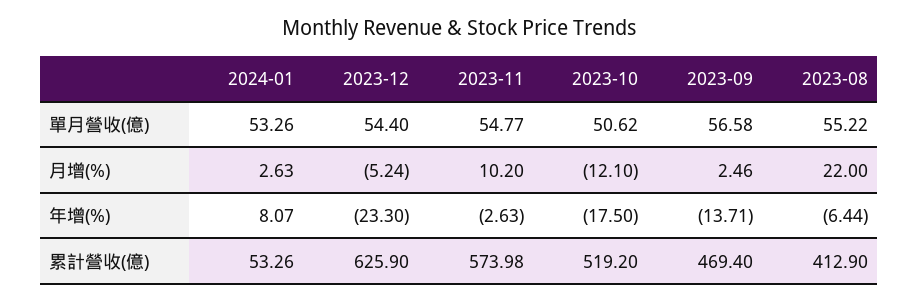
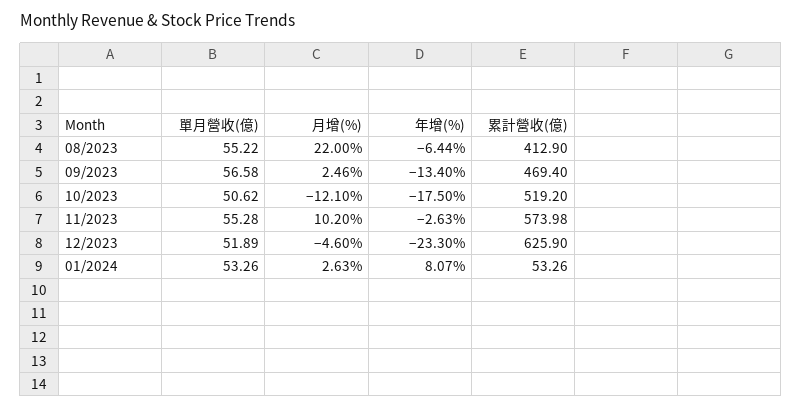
2023-12, 單月營收(億): 54.4 -> 51.89
2023-11, 單月營收(億): 54.77 -> 55.28
2023-12, 月增(%): -5.24 -> -4.6
2023-09, 年增(%): -13.71 -> -13.4

